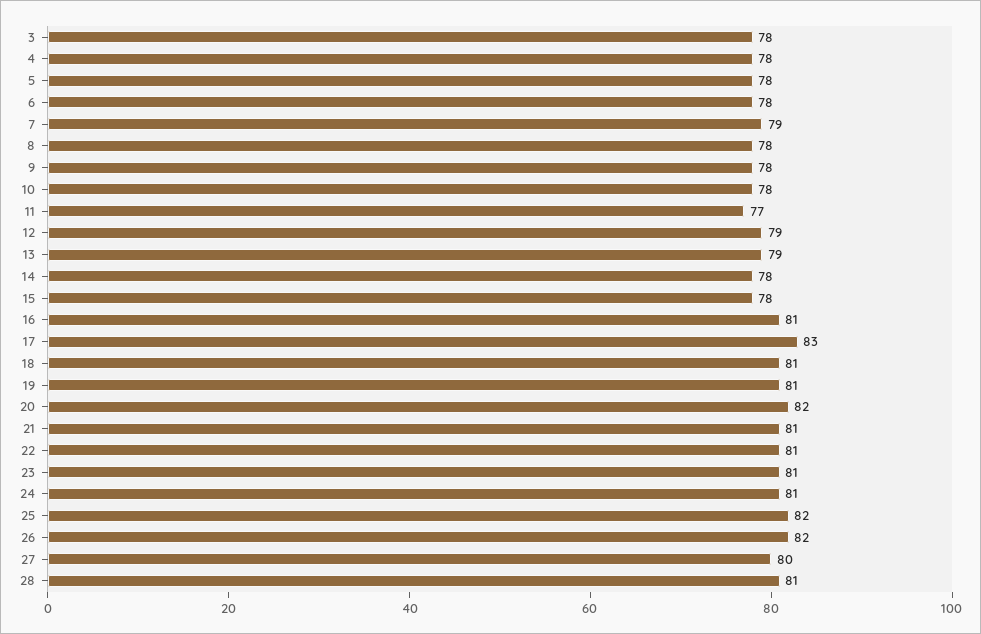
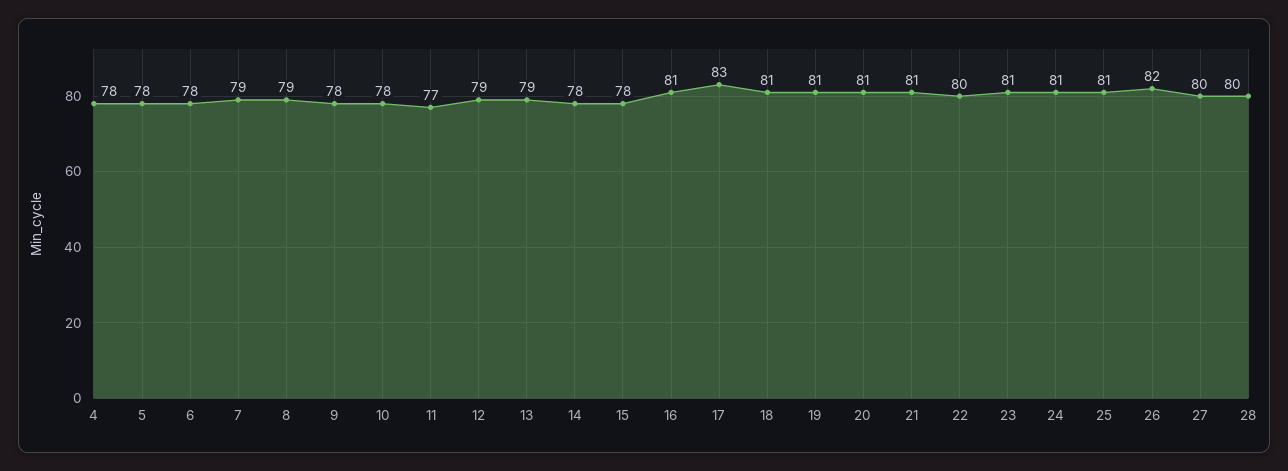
3: 78 -> none
8: 78 -> 79
20: 82 -> 81
22: 81 -> 80
25: 82 -> 81
28: 81 -> 80

